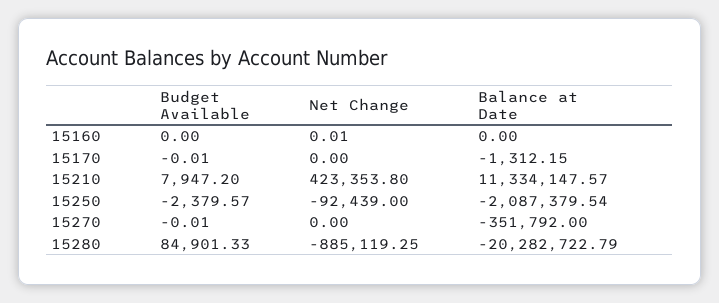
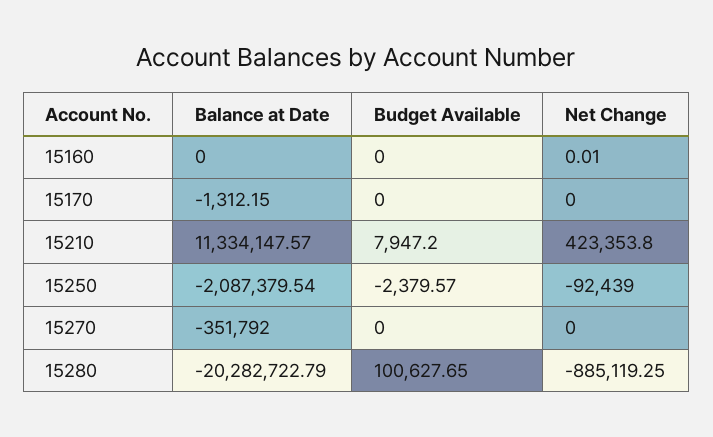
Budget Available, 15170: -0.01 -> 0
Budget Available, 15270: -0.01 -> 0
Budget Available, 15280: 84901.33 -> 100627.65

